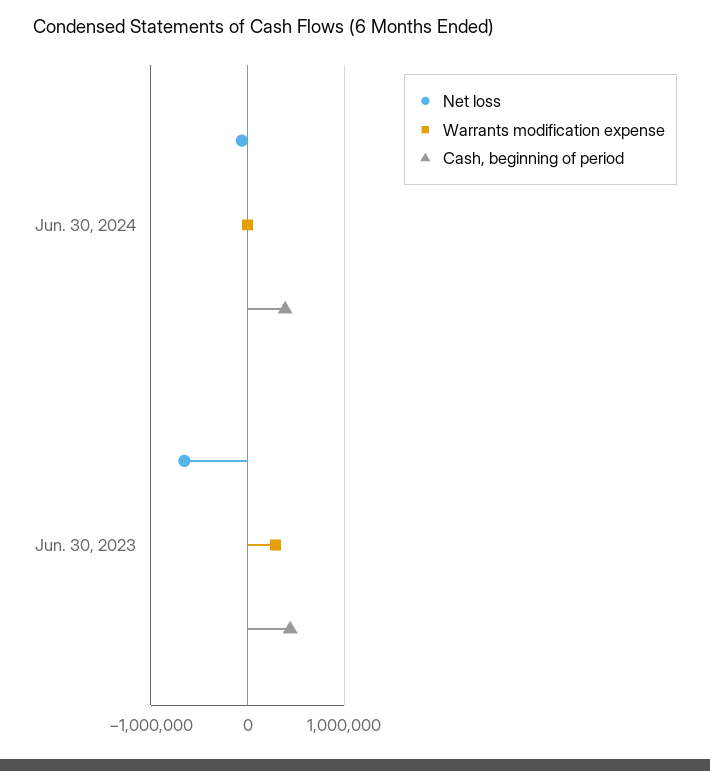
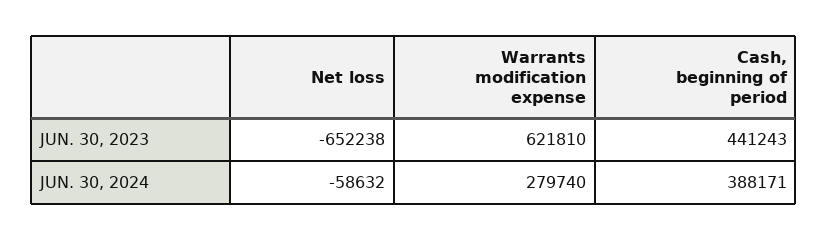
Warrants modification expense, Jun. 30, 2024: 0 -> 279740
Warrants modification expense, Jun. 30, 2023: 300000 -> 621810

